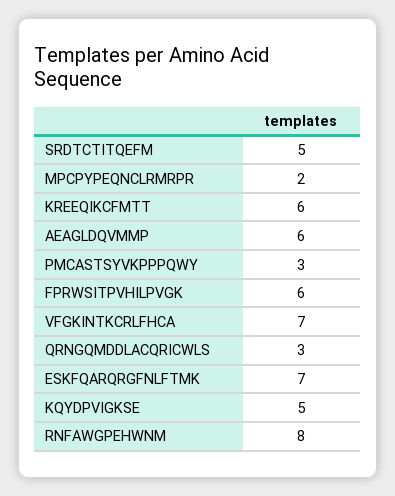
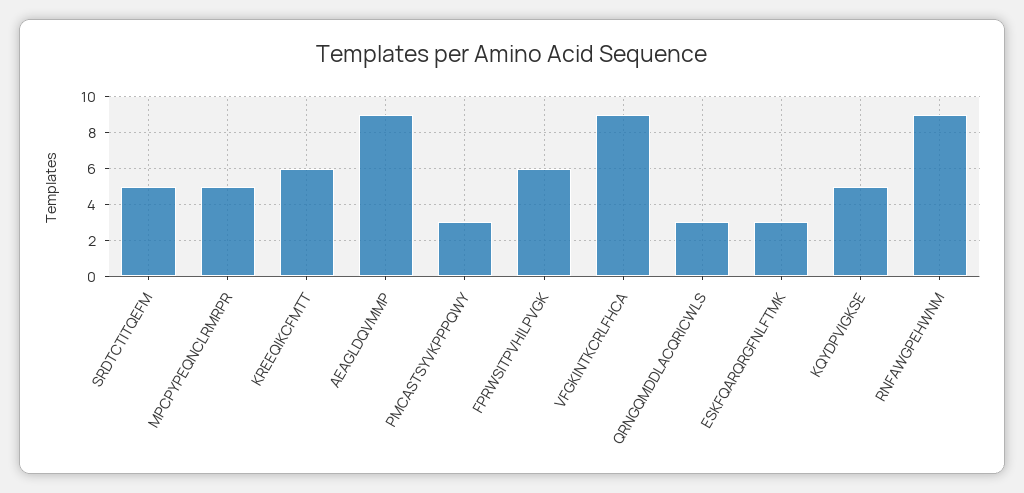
MPCPYPEQNCLRMRPR: 2 -> 5
AEAGLDQVMMP: 6 -> 9
VFGKINTKCRLFHCA: 7 -> 9
ESKFQARQRGFNLFTMK: 7 -> 3
RNFAWGPEHWNM: 8 -> 9

